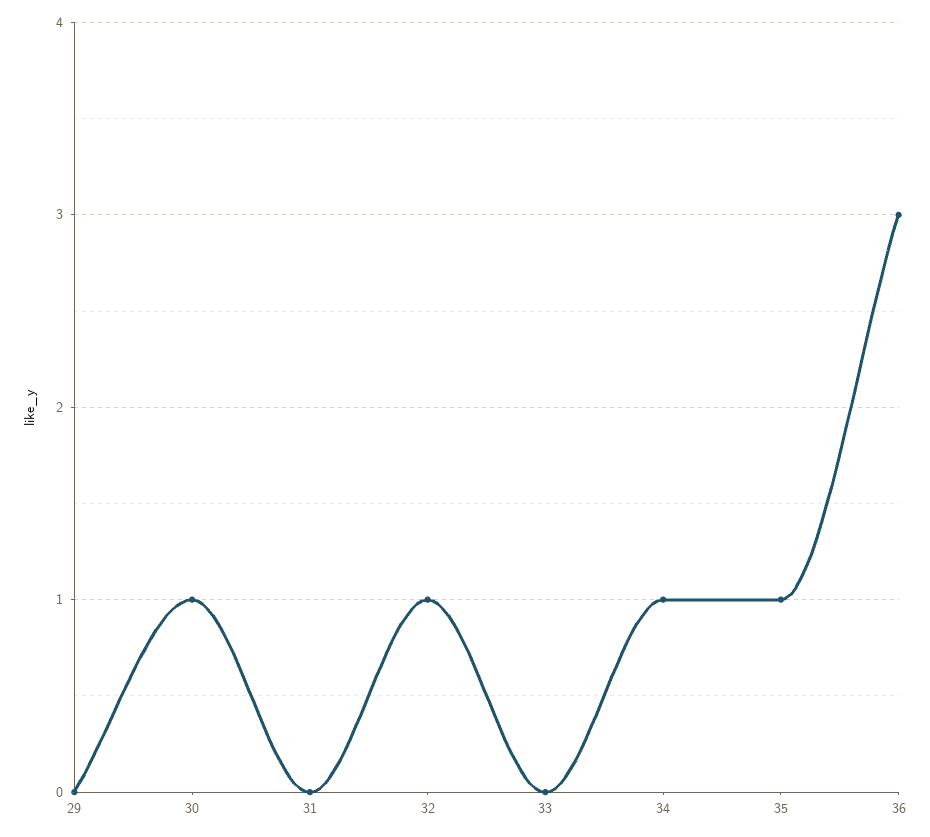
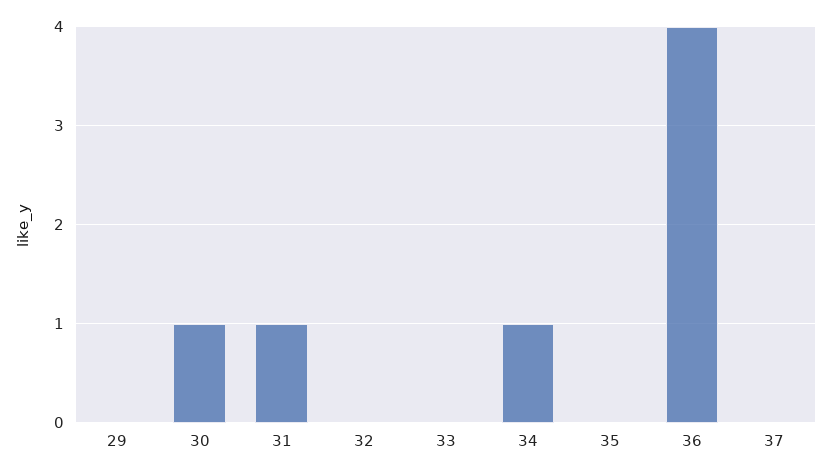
31: 0 -> 1
32: 1 -> 0
35: 1 -> 0
36: 3 -> 4
37: none -> 0

